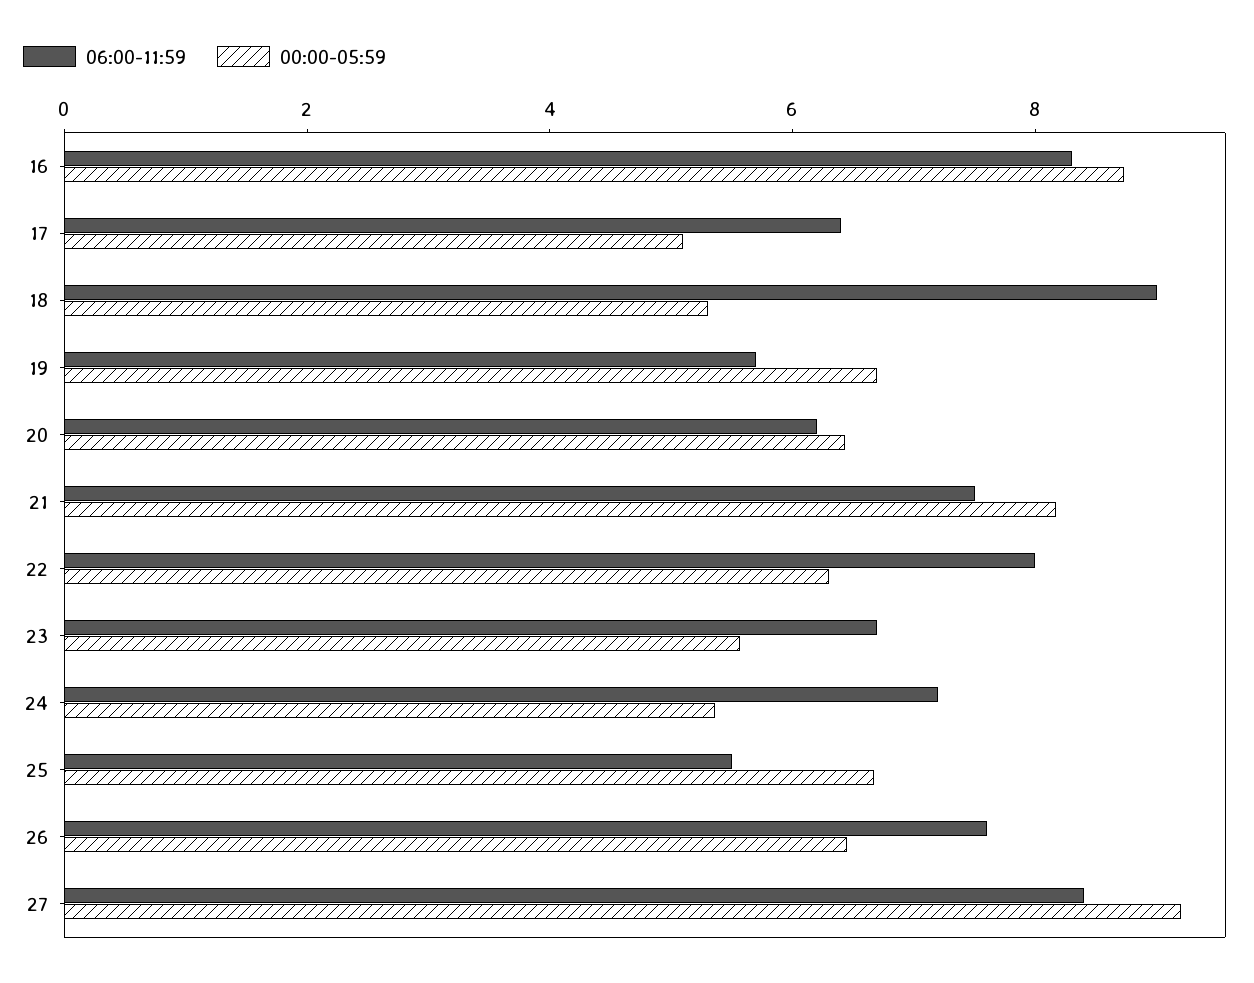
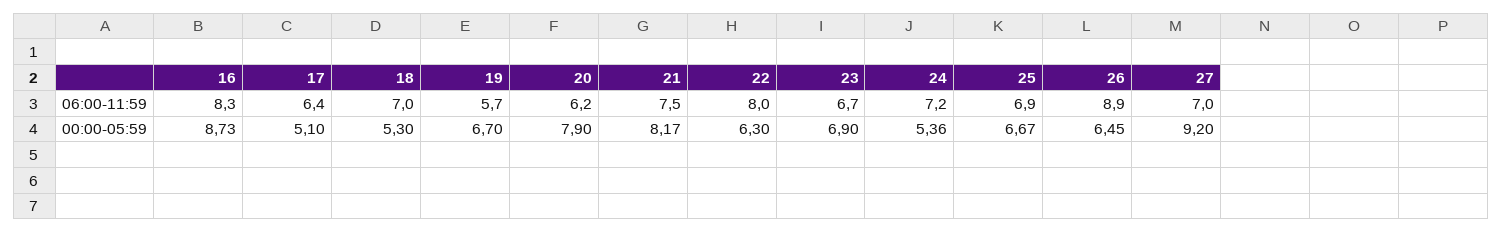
06:00-11:59, 18: 9 -> 7
00:00-05:59, 20: 6.5 -> 7.9
00:00-05:59, 23: 5.5 -> 6.9
06:00-11:59, 25: 5.5 -> 6.9
06:00-11:59, 26: 7.5 -> 8.9
06:00-11:59, 27: 8.5 -> 7

